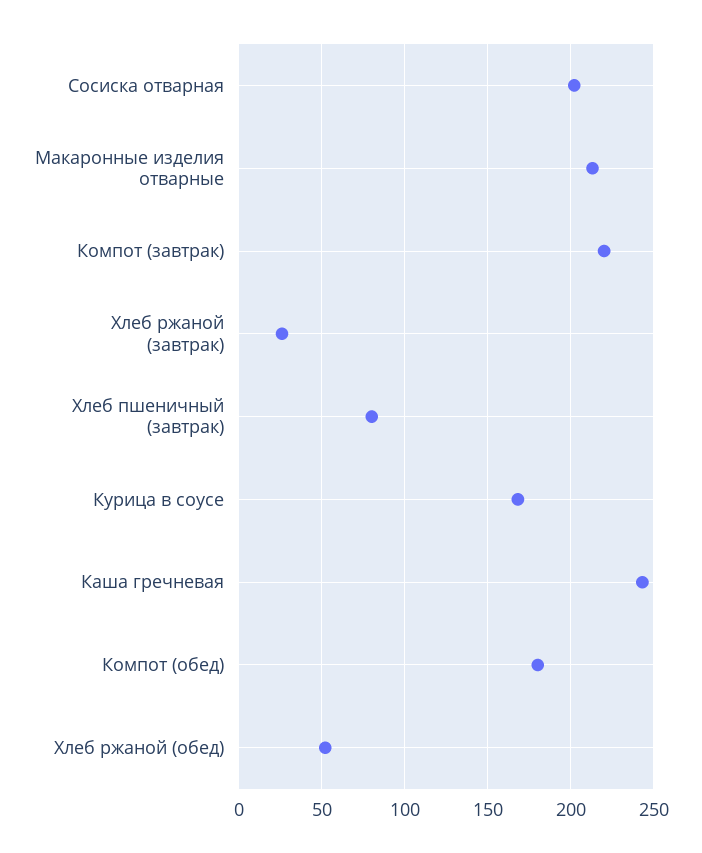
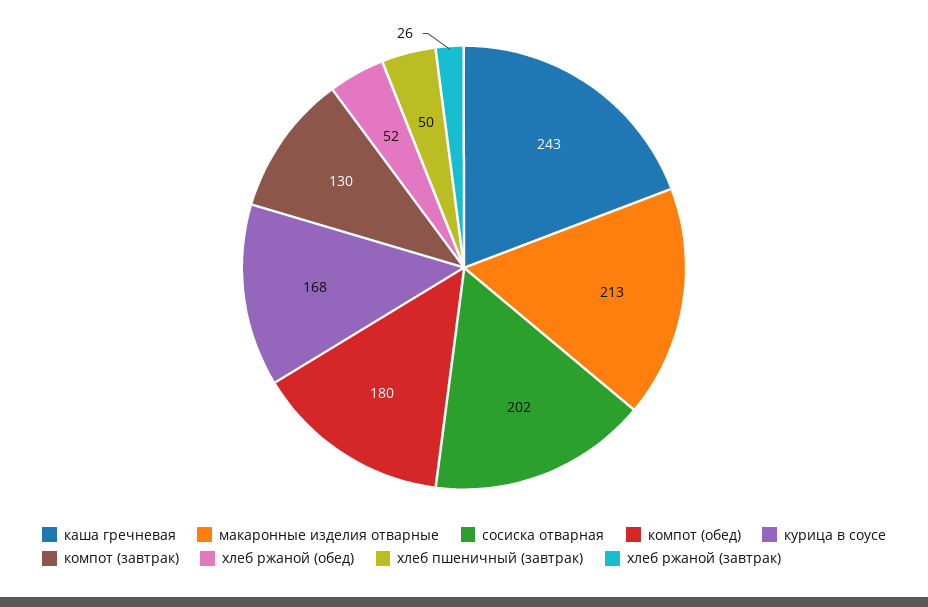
Компот (завтрак): 220 -> 130
Хлеб пшеничный (завтрак): 80 -> 50

